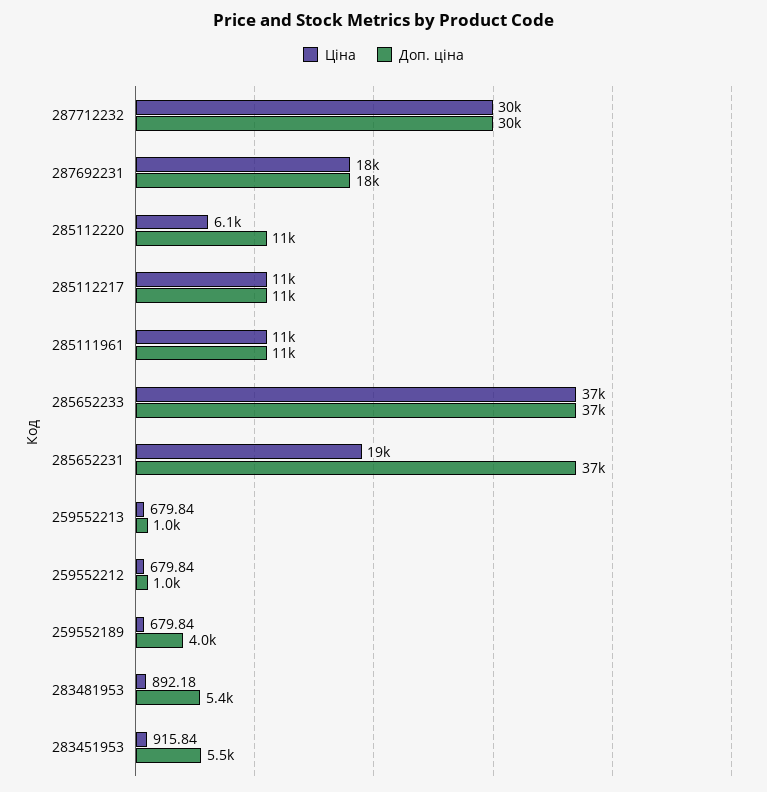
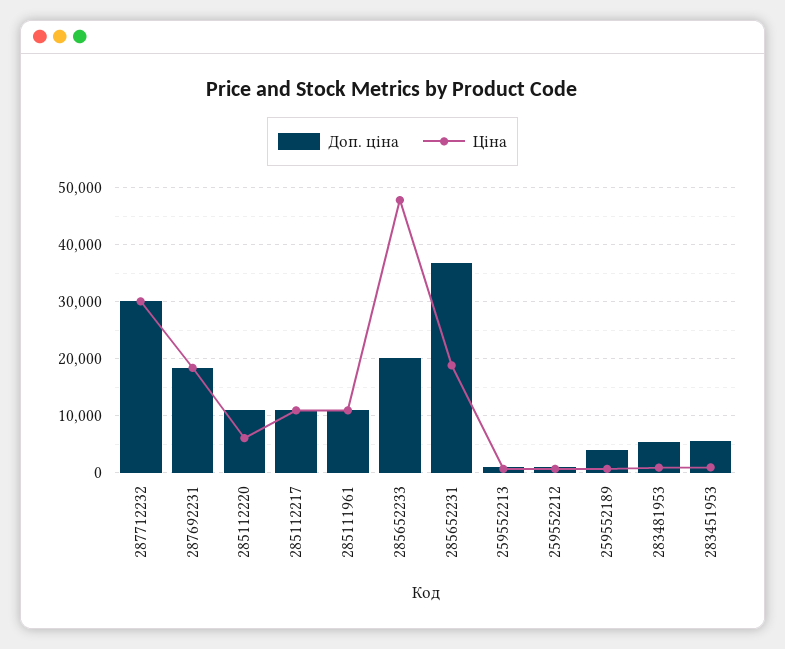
Ціна, 285652233: 37000 -> 48000
Доп. ціна, 285652233: 37000 -> 20000

